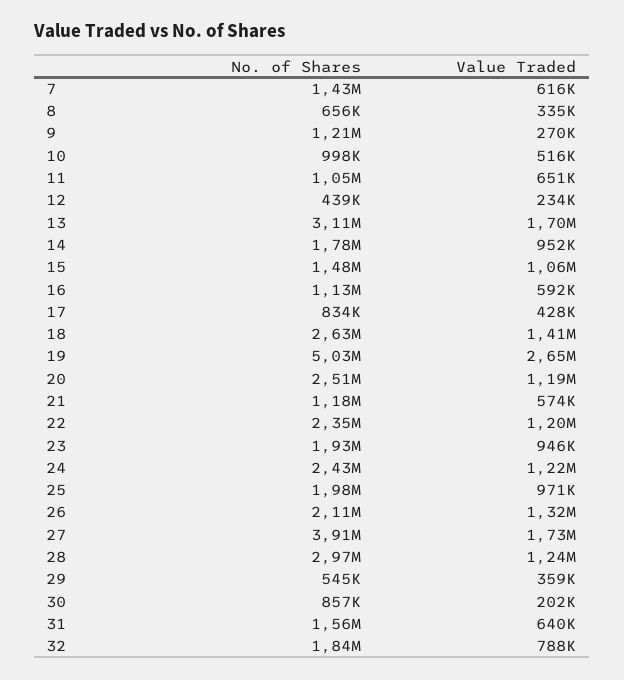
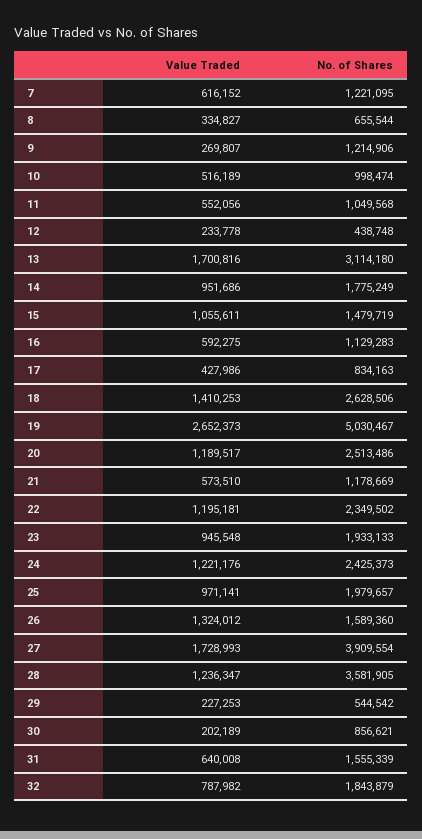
No. of Shares, 7: 1430000 -> 1221095
Value Traded, 11: 651000 -> 552056
No. of Shares, 26: 2110000 -> 1589360
No. of Shares, 28: 2970000 -> 3581905
Value Traded, 29: 359000 -> 227253

